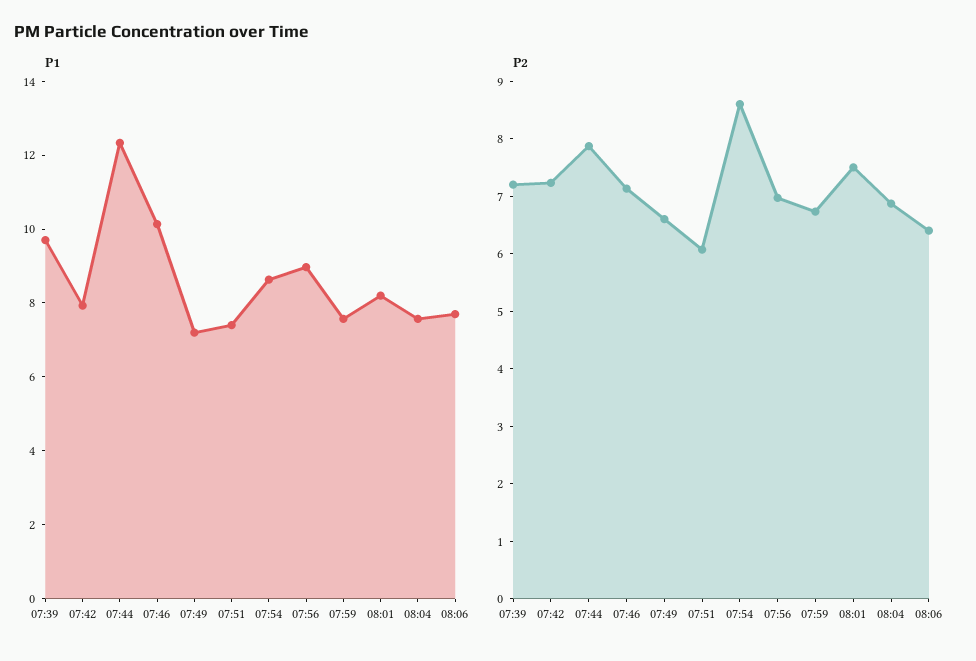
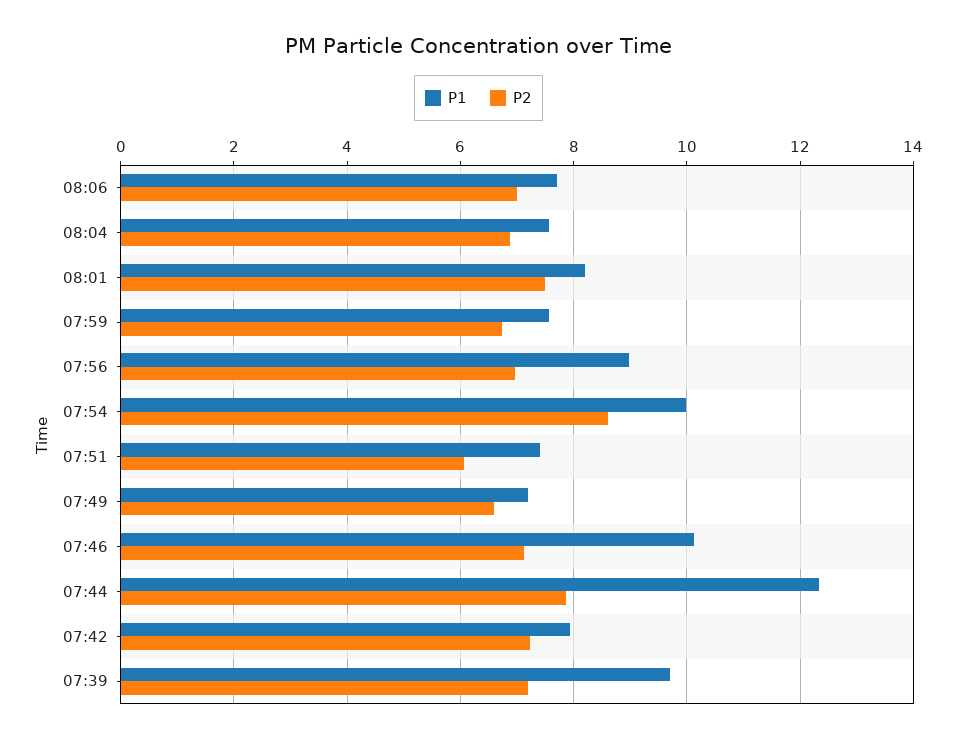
P1, 07:54: 8.5 -> 10
P2, 08:06: 6.4 -> 7

